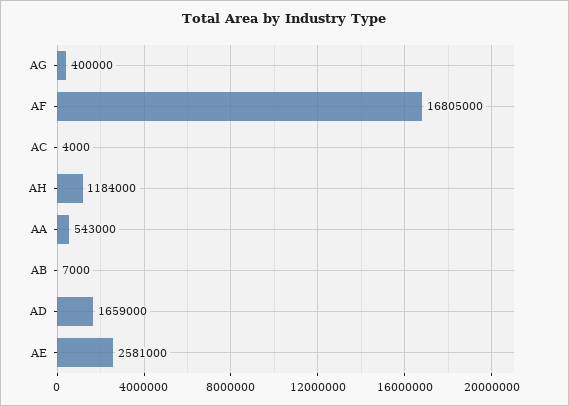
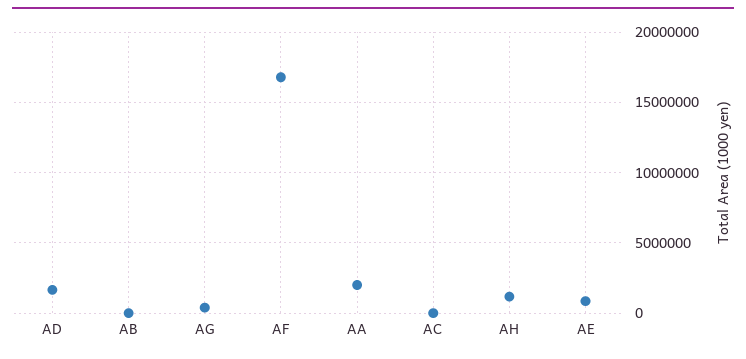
AA: 543000 -> 2000000
AE: 2581000 -> 1000000

